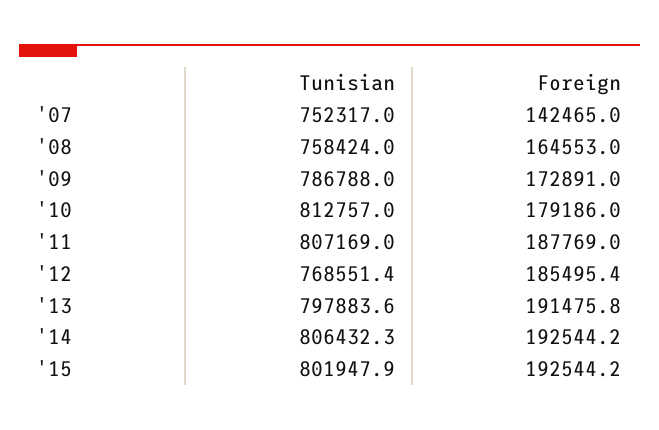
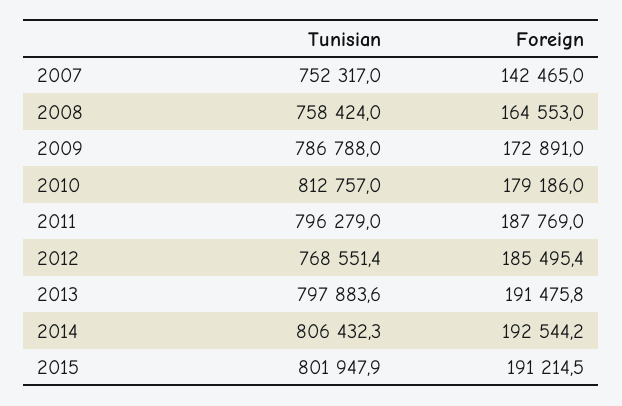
Tunisian, '11: 807169 -> 796279
Foreign, '15: 192544.2 -> 191214.5

